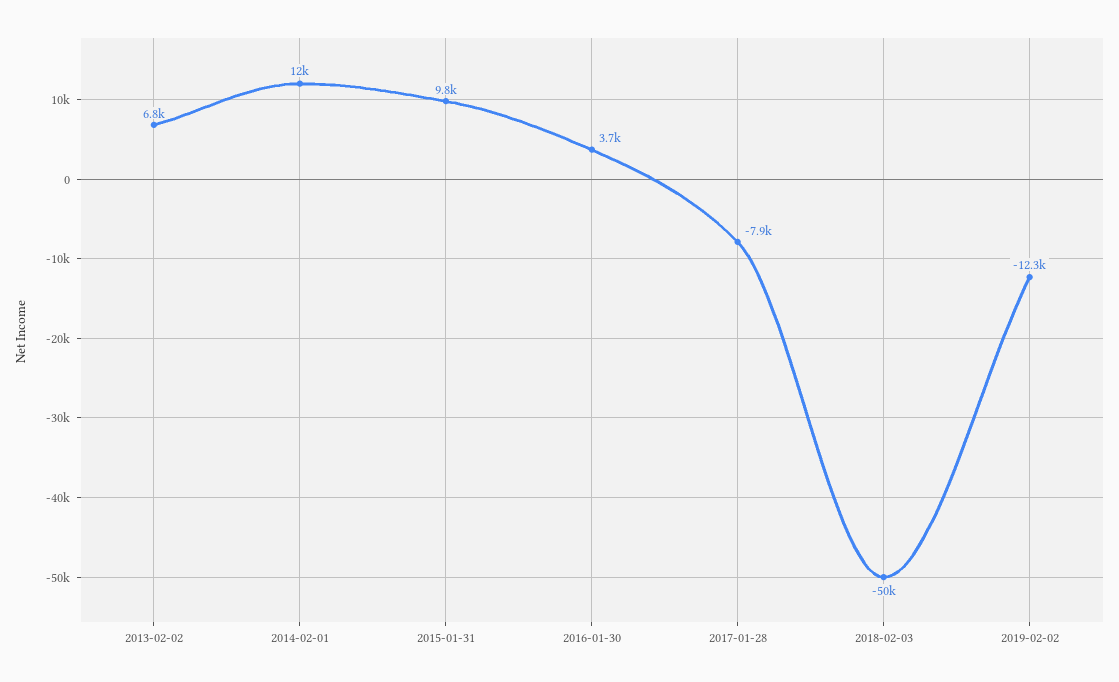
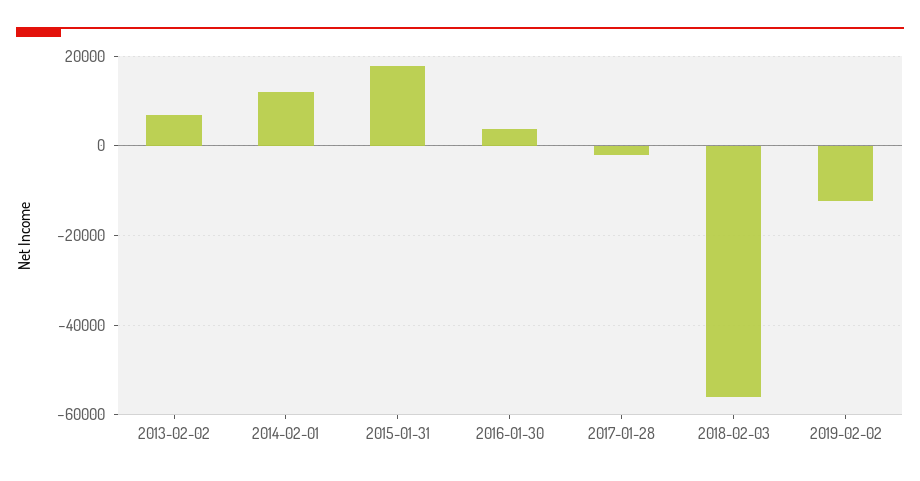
2015-01-31: 9800 -> 18000
2017-01-28: -7900 -> -2000
2018-02-03: -50000 -> -56000

